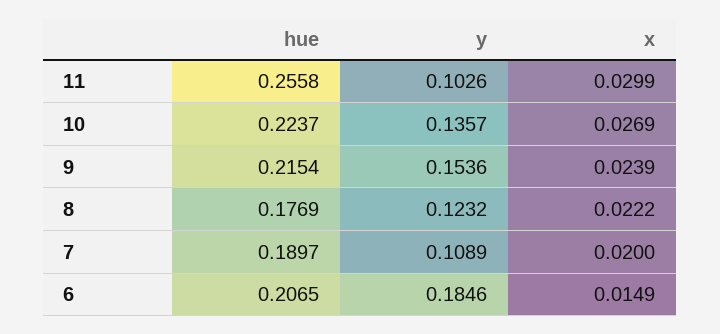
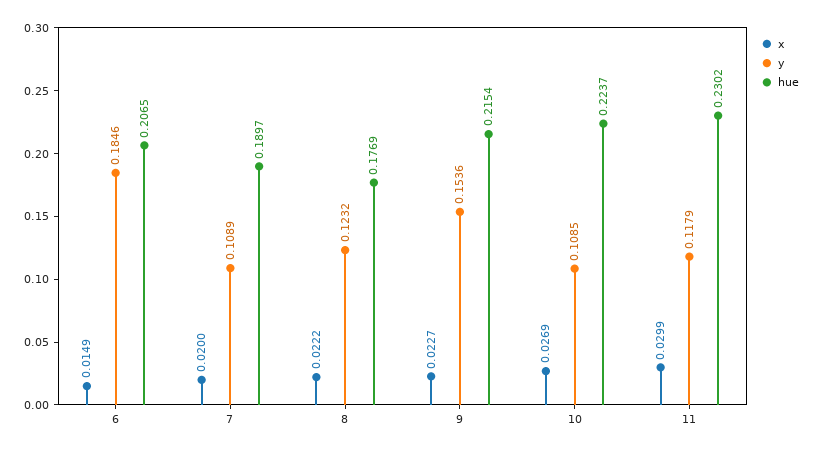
hue, 11: 0.2558 -> 0.2302
y, 11: 0.1026 -> 0.1179
y, 10: 0.1357 -> 0.1085
x, 9: 0.0239 -> 0.0227

